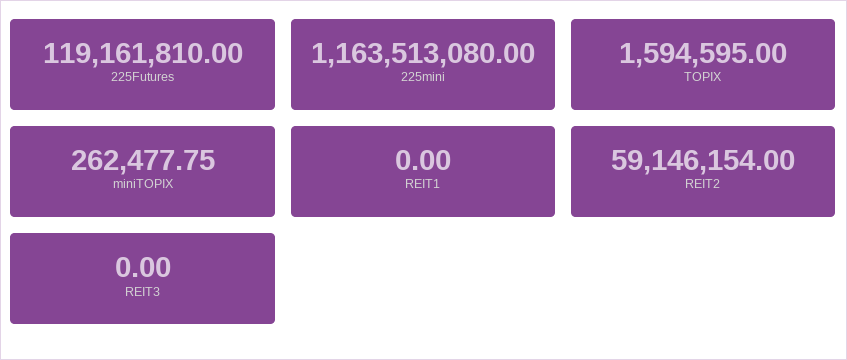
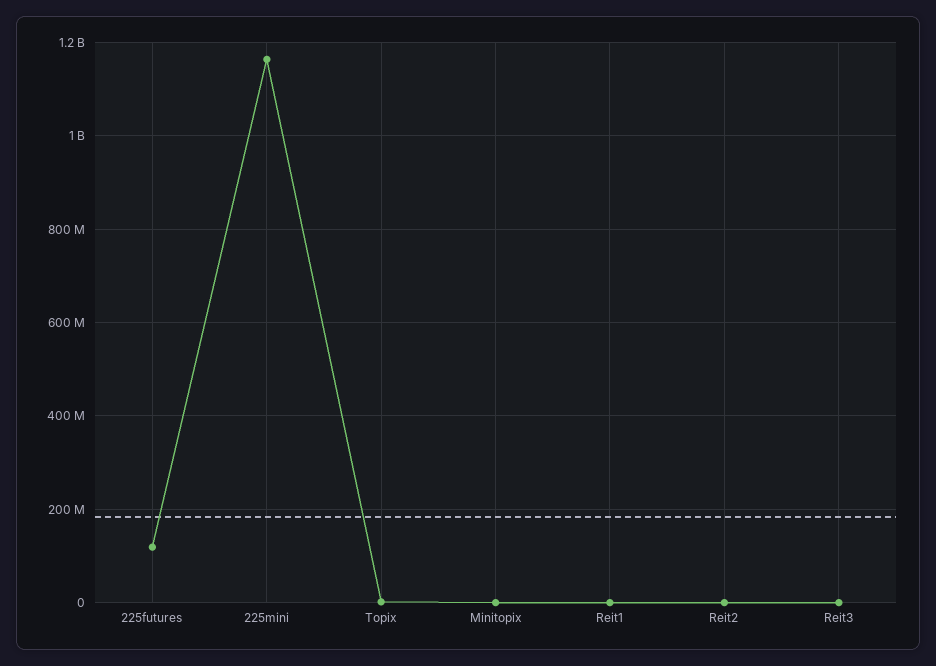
REIT2: 59146154 -> 0

